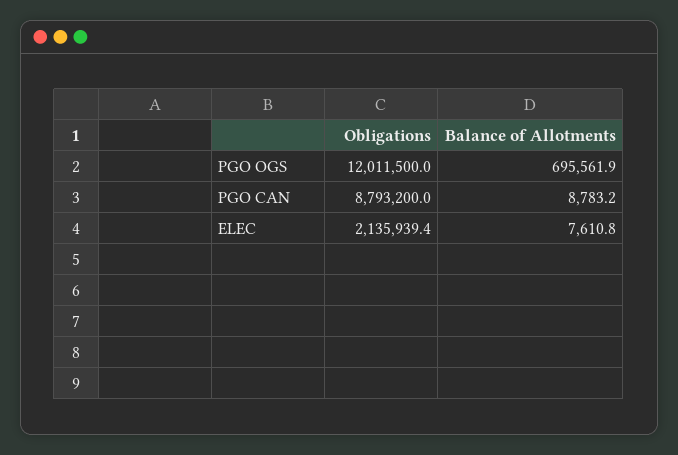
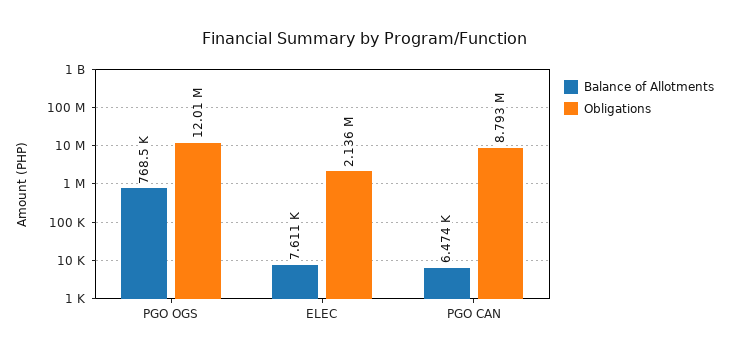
Balance of Allotments, PGO OGS: 695561.9 -> 768500
Balance of Allotments, PGO CAN: 8783.2 -> 6474

